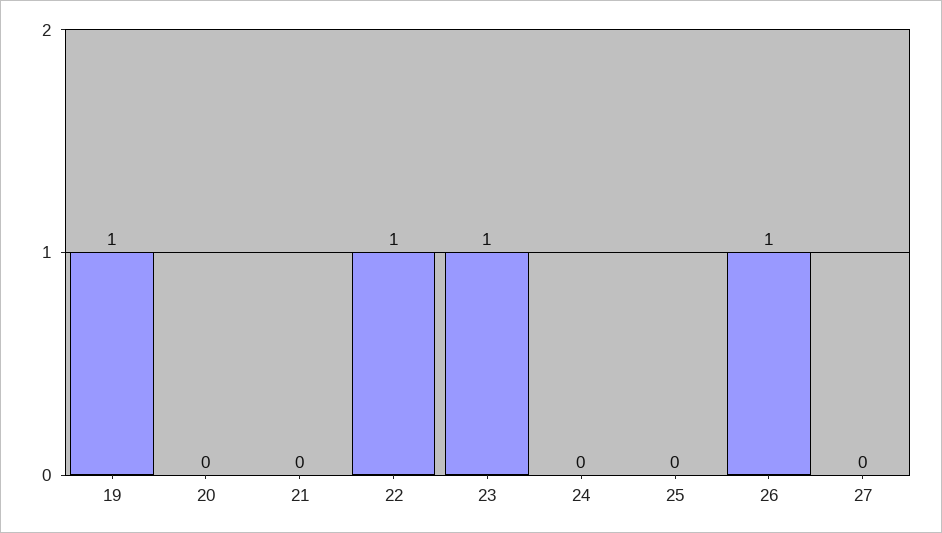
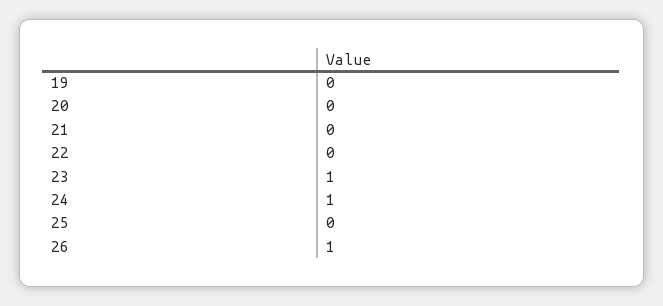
19: 1 -> 0
22: 1 -> 0
24: 0 -> 1
27: 0 -> none

